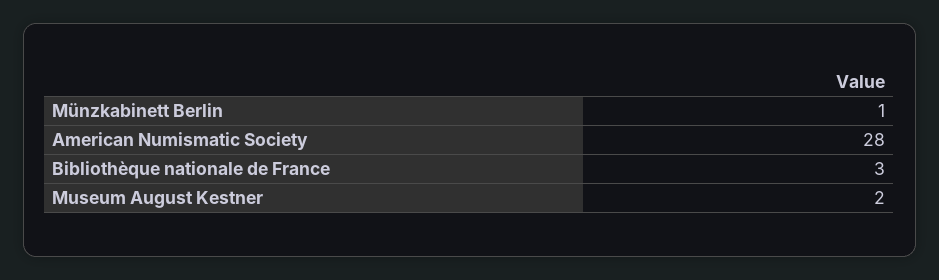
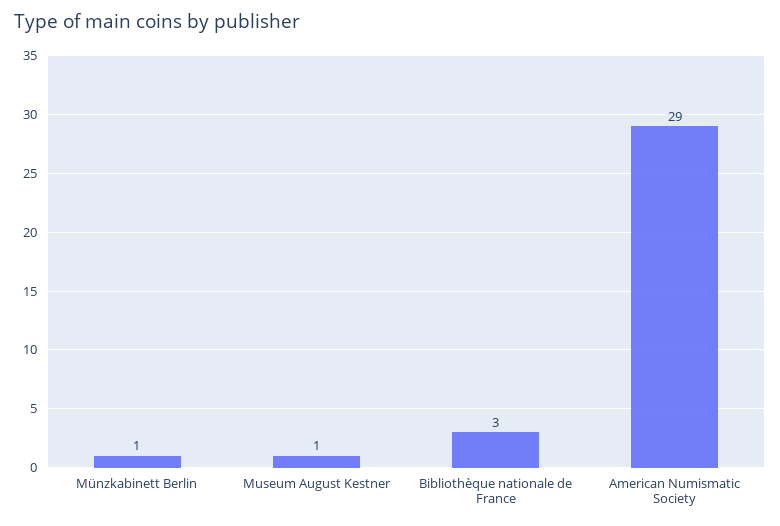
American Numismatic Society: 28 -> 29
Museum August Kestner: 2 -> 1

